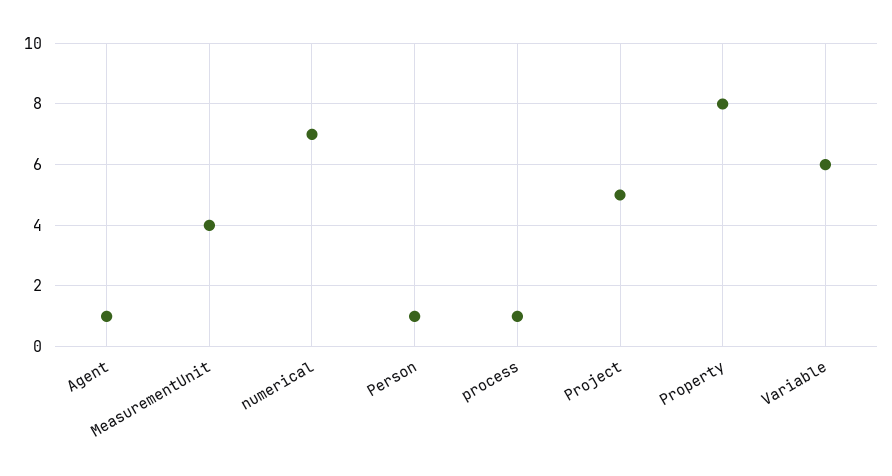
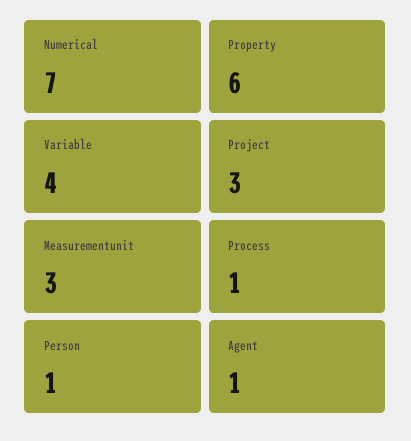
MeasurementUnit: 4 -> 3
Project: 5 -> 3
Property: 8 -> 6
Variable: 6 -> 4

